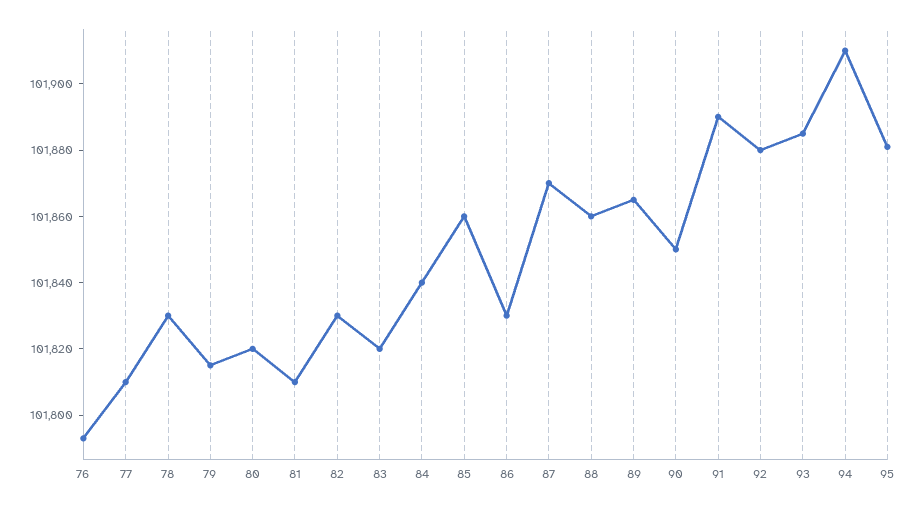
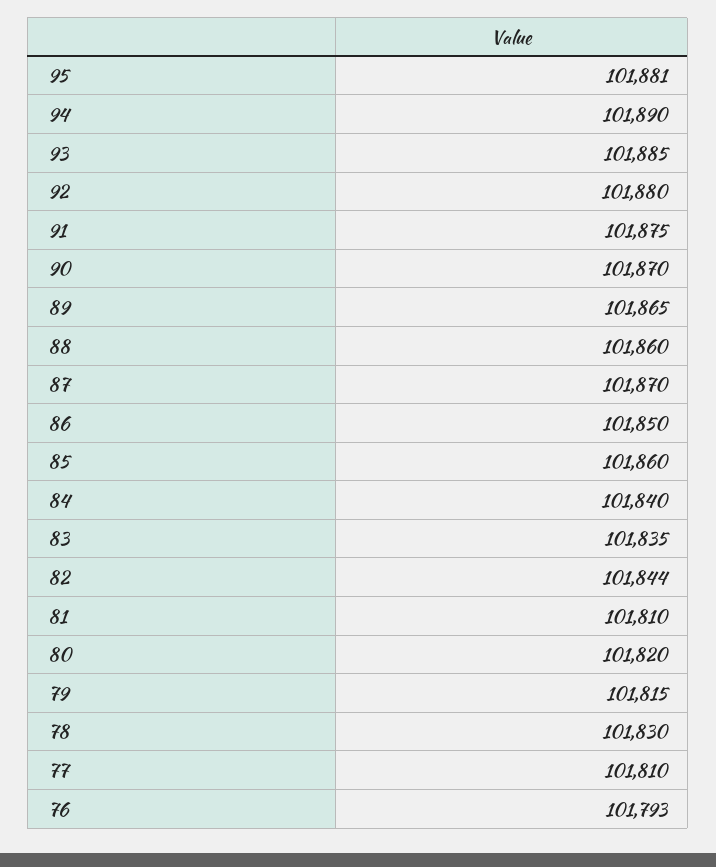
82: 101830 -> 101844
83: 101820 -> 101835
86: 101830 -> 101850
90: 101850 -> 101870
91: 101890 -> 101875
94: 101910 -> 101890

